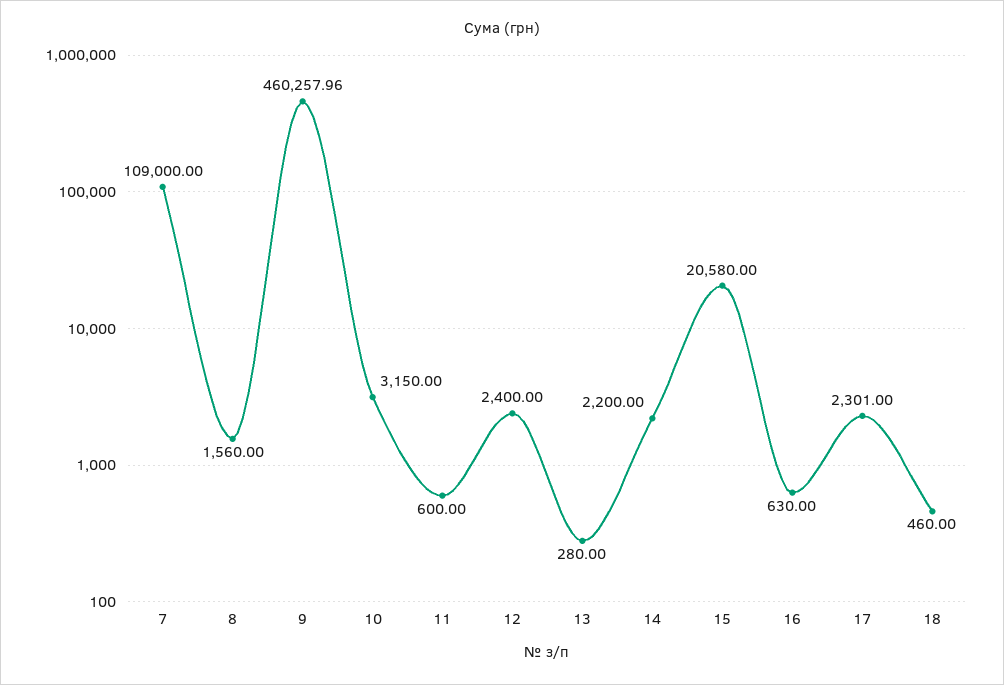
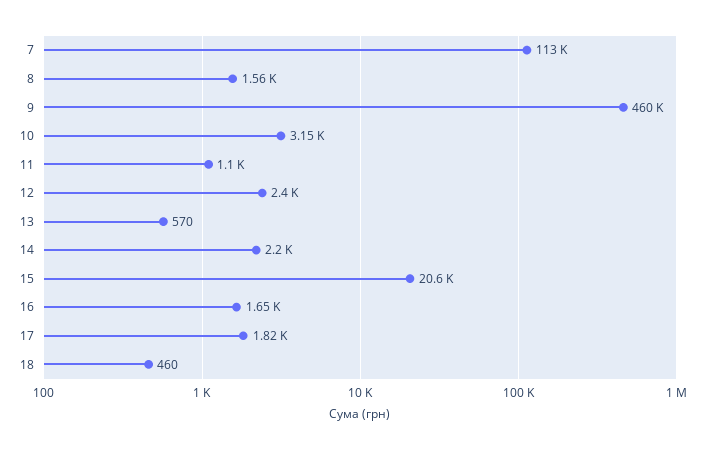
7: 109000 -> 113000
11: 600 -> 1100
13: 280 -> 570
16: 630 -> 1650
17: 2301 -> 1820

